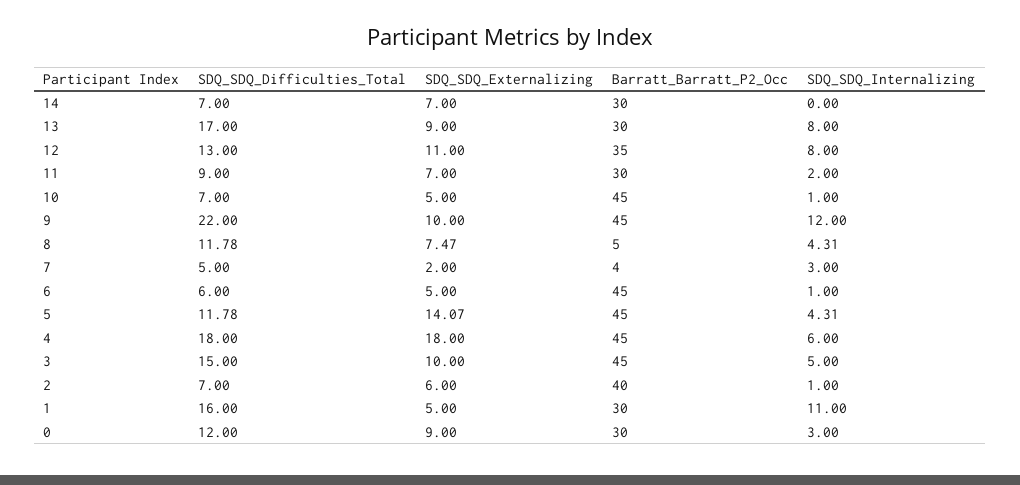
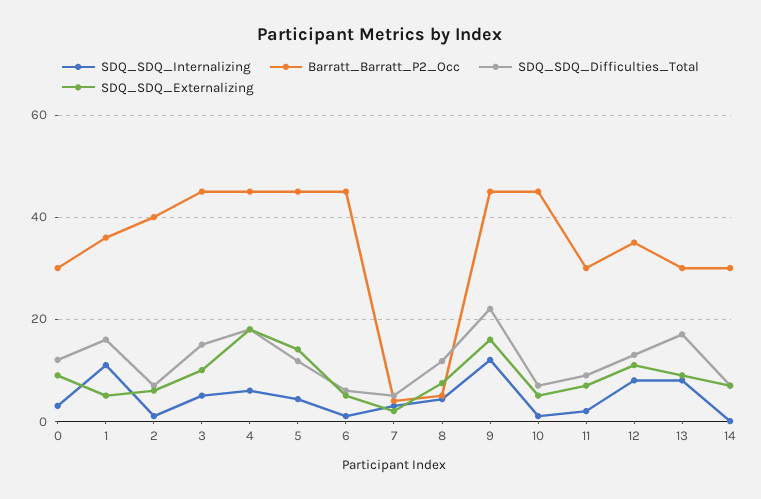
SDQ_SDQ_Externalizing, 9: 10 -> 16
Barratt_Barratt_P2_Occ, 1: 30 -> 36

